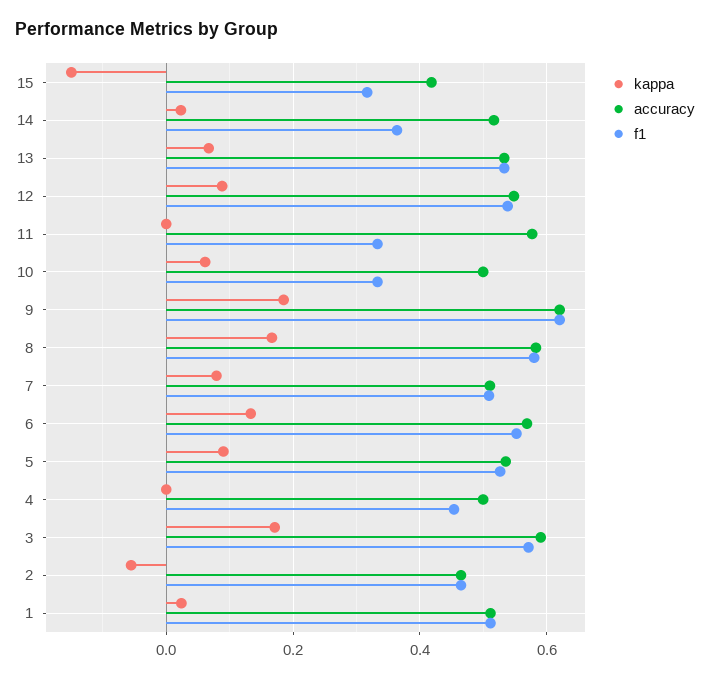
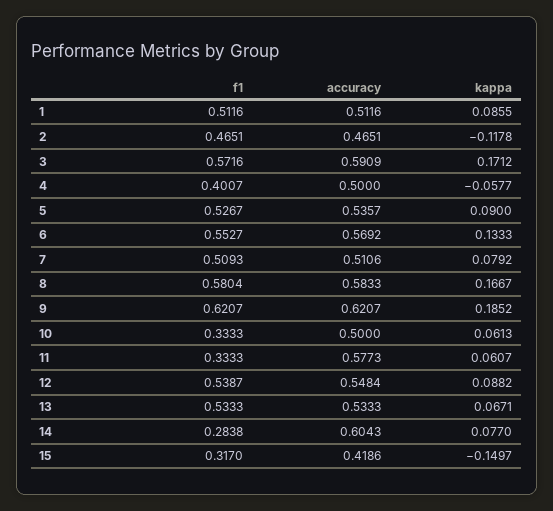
kappa, 14: 0.02 -> 0.077
accuracy, 14: 0.52 -> 0.6043
f1, 14: 0.36 -> 0.2838
kappa, 11: 0 -> 0.0607
kappa, 4: 0 -> -0.0577
f1, 4: 0.46 -> 0.4007
kappa, 2: -0.06 -> -0.1178
kappa, 1: 0.02 -> 0.0855

